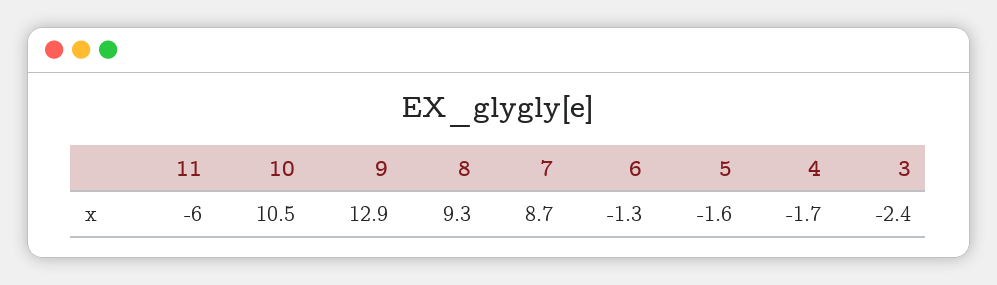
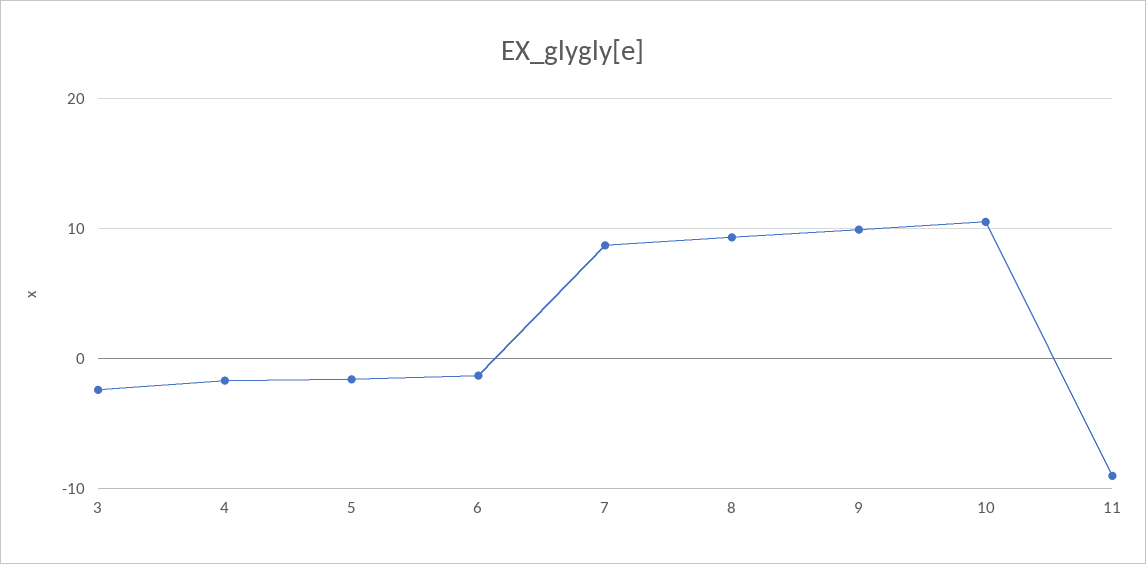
11: -6 -> -9
9: 12.9 -> 10

